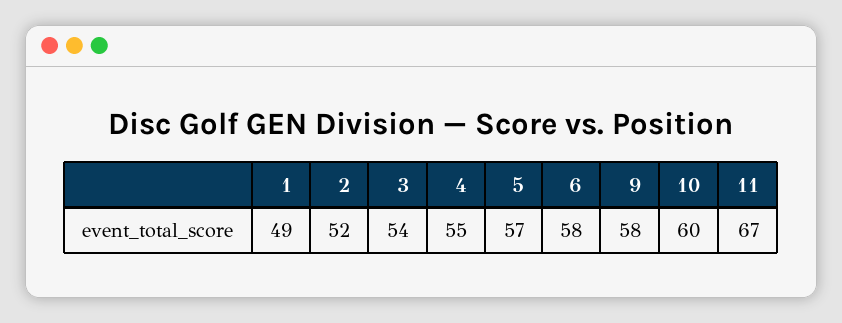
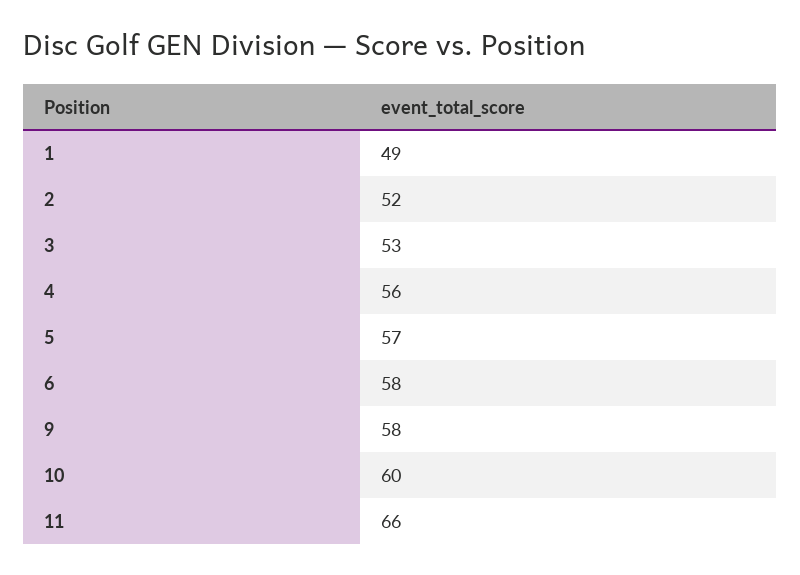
3: 54 -> 53
4: 55 -> 56
11: 67 -> 66

